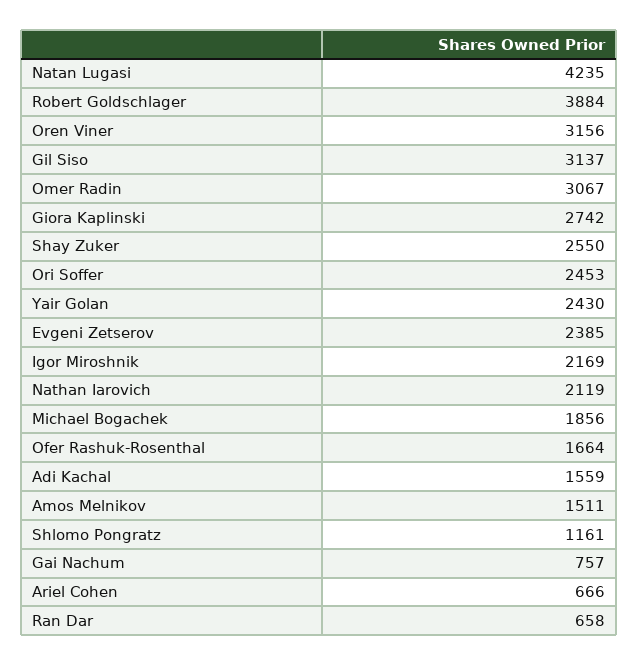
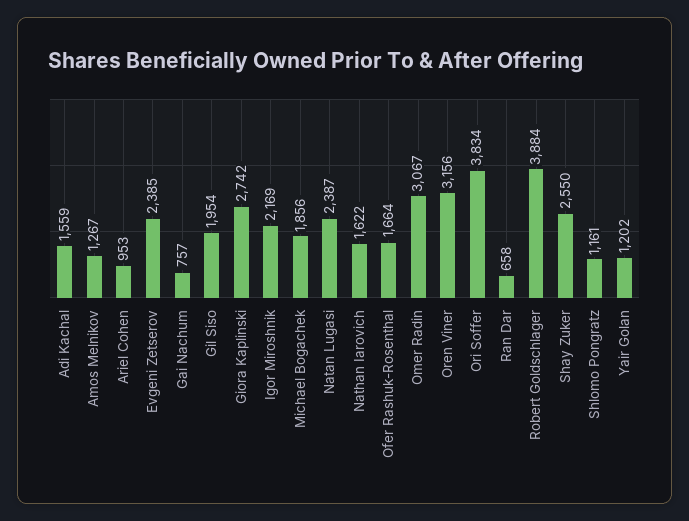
Natan Lugasi: 4235 -> 2387
Gil Siso: 3137 -> 1954
Ori Soffer: 2453 -> 3834
Yair Golan: 2430 -> 1202
Nathan Iarovich: 2119 -> 1622
Amos Melnikov: 1511 -> 1267
Ariel Cohen: 666 -> 953

